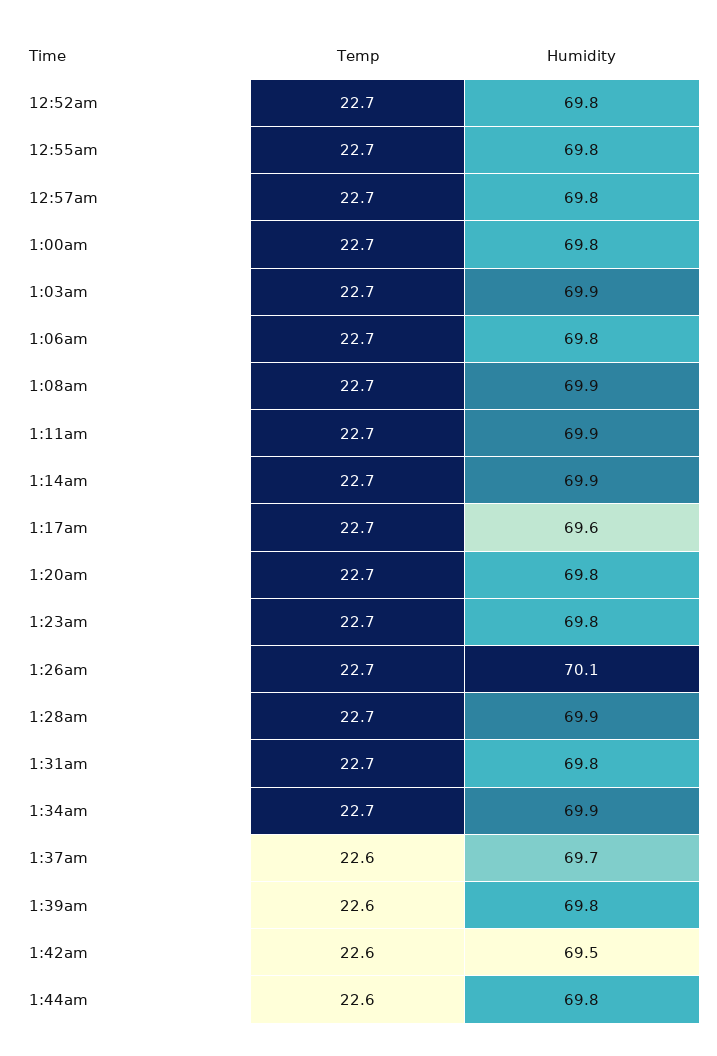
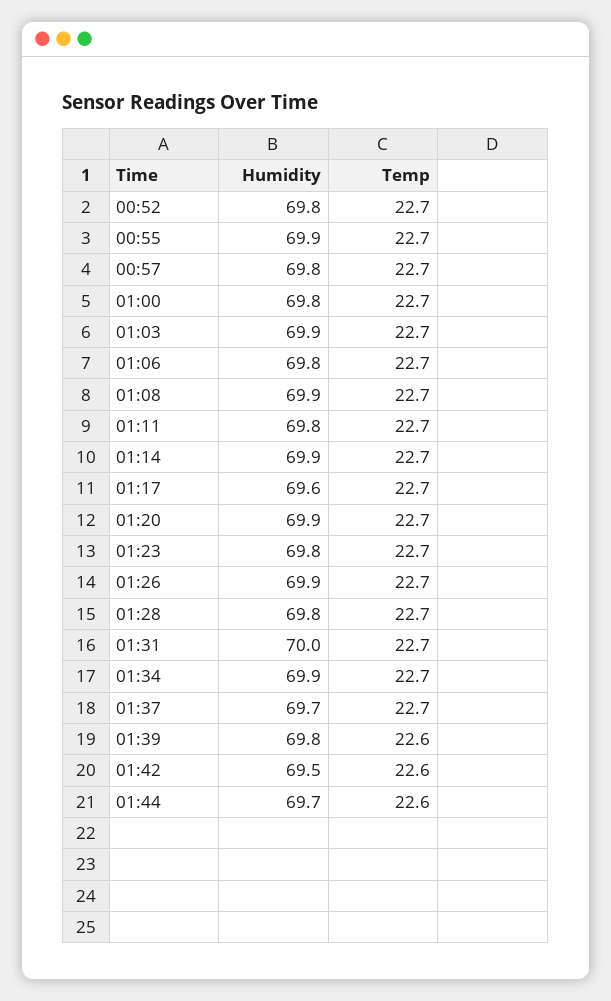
Humidity, 12:55am: 69.8 -> 69.9
Humidity, 1:11am: 69.9 -> 69.8
Humidity, 1:20am: 69.8 -> 69.9
Humidity, 1:26am: 70.1 -> 69.9
Humidity, 1:28am: 69.9 -> 69.8
Humidity, 1:31am: 69.8 -> 70
Temp, 1:37am: 22.6 -> 22.7
Humidity, 1:44am: 69.8 -> 69.7

